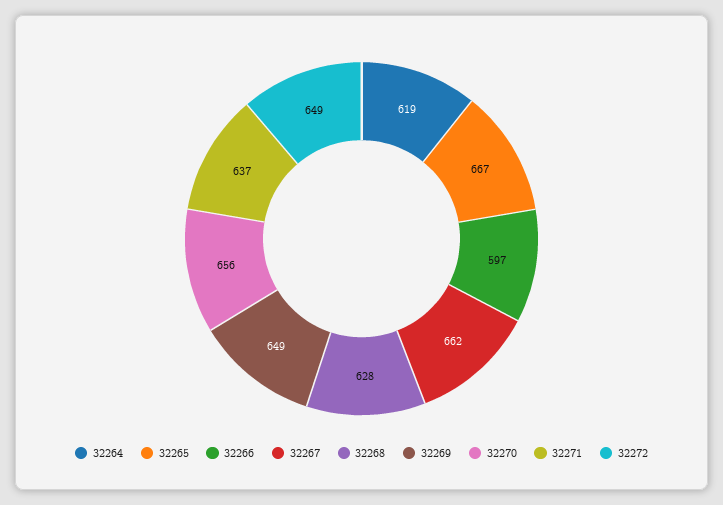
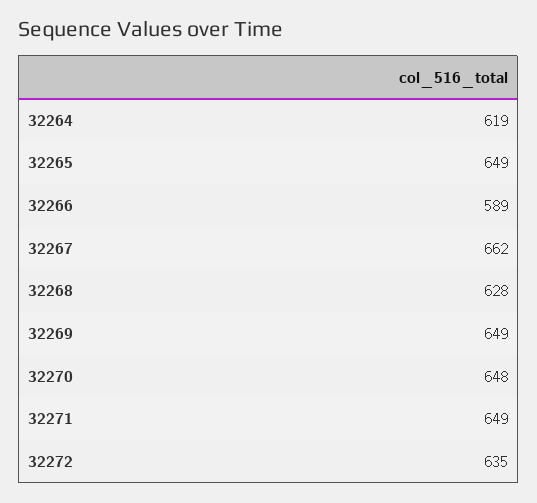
32265: 667 -> 649
32266: 597 -> 589
32270: 656 -> 648
32271: 637 -> 649
32272: 649 -> 635

